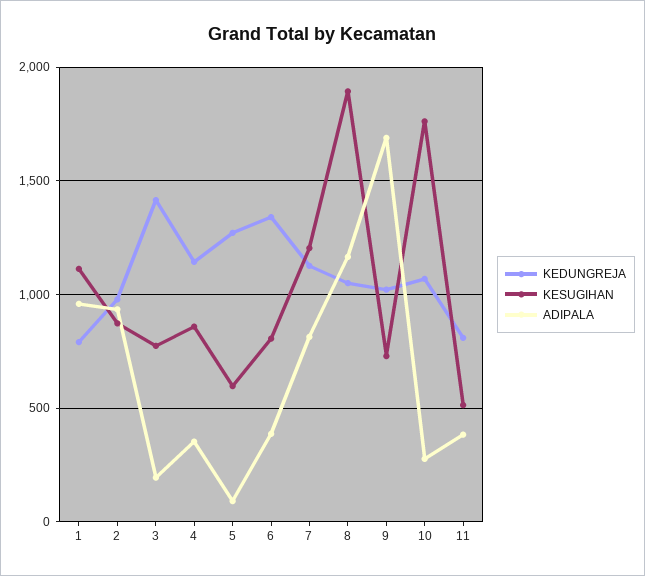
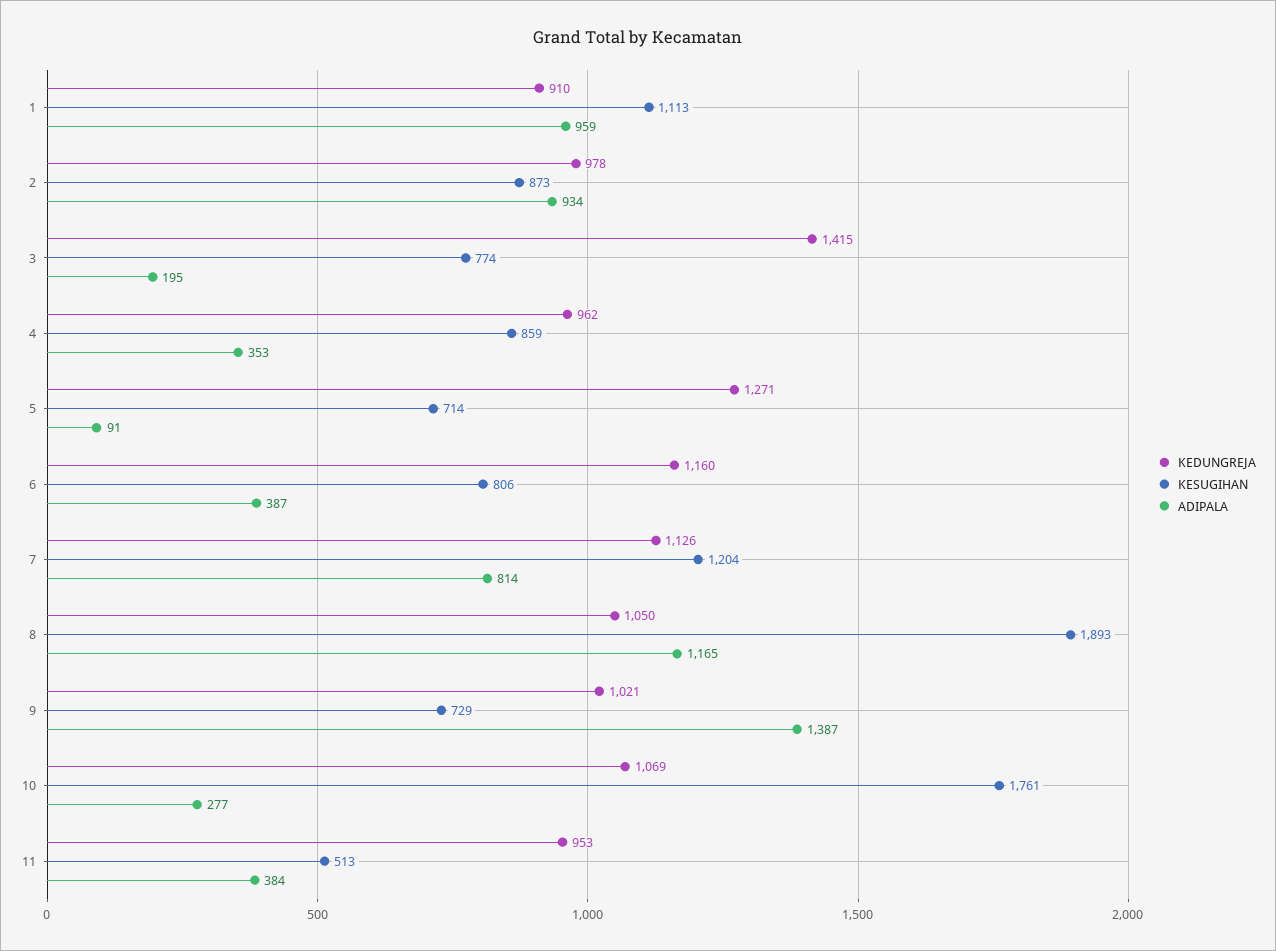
KEDUNGREJA, 1: 800 -> 910
KEDUNGREJA, 4: 1150 -> 962
KESUGIHAN, 5: 600 -> 714
KEDUNGREJA, 6: 1350 -> 1160
ADIPALA, 9: 1700 -> 1387
KEDUNGREJA, 11: 800 -> 953

